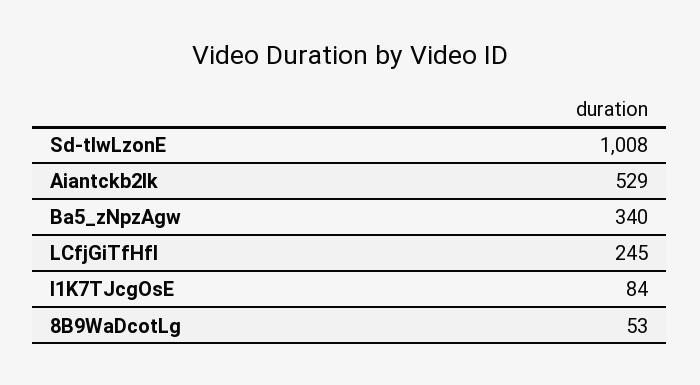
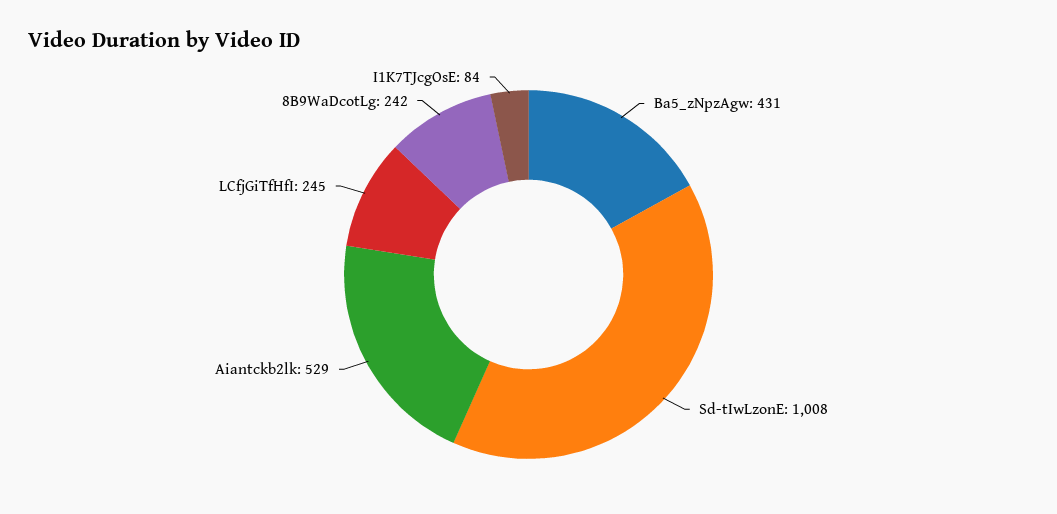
Ba5_zNpzAgw: 340 -> 431
8B9WaDcotLg: 53 -> 242

